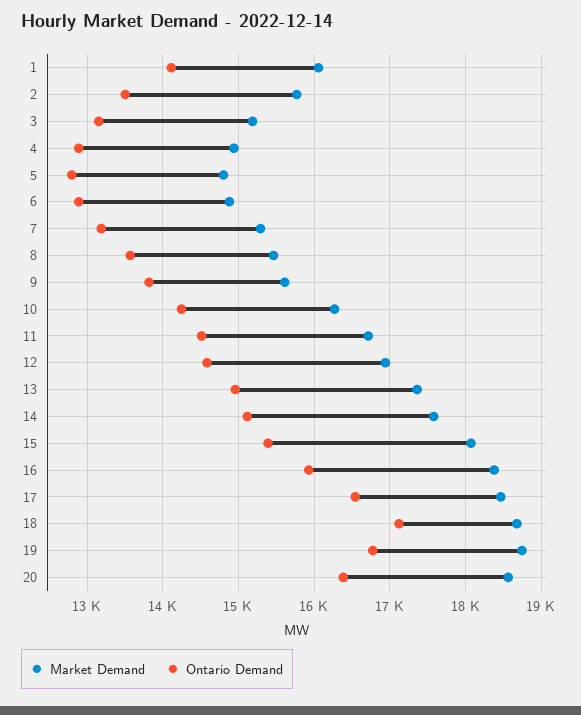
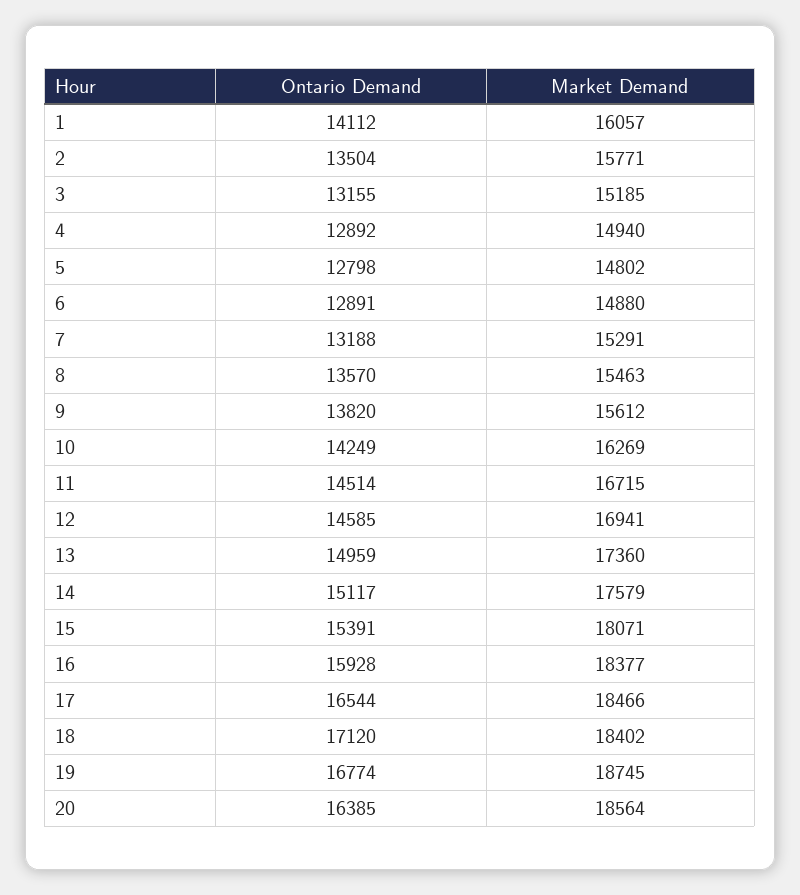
Market Demand, 18: 18700 -> 18402

